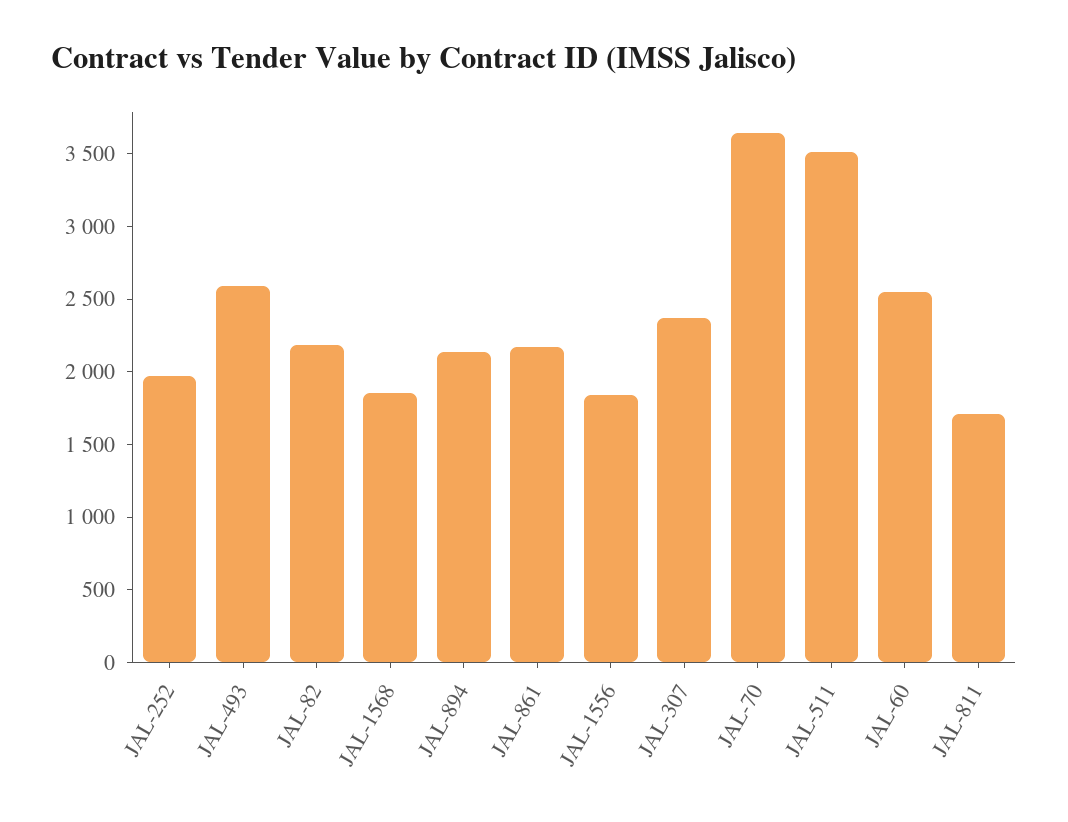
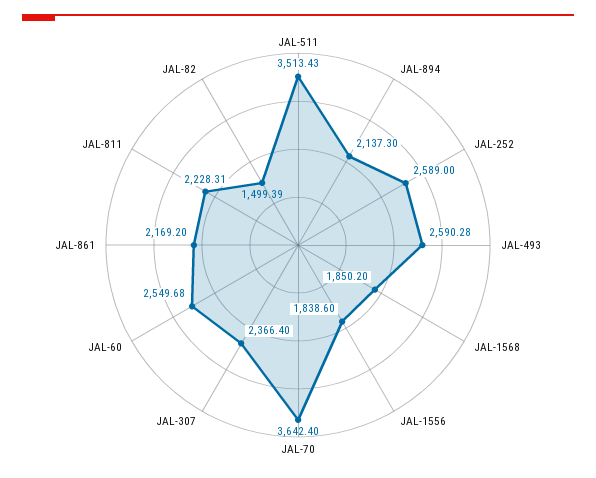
JAL-252: 2000 -> 2589
JAL-82: 2200 -> 1499.39
JAL-811: 1700 -> 2228.31

